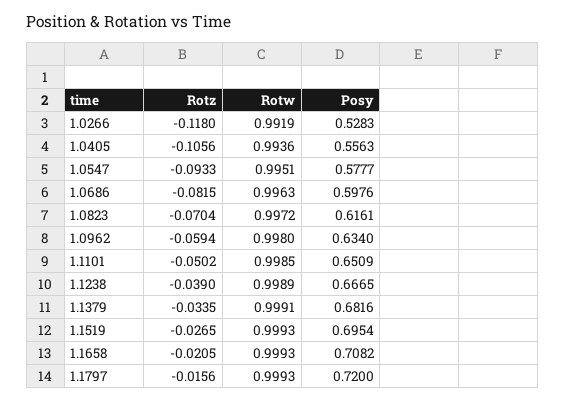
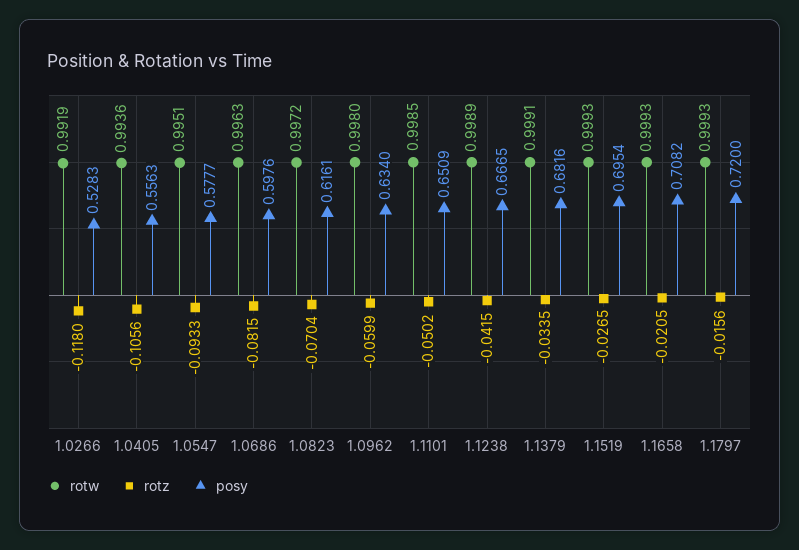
Rotz, 1.0962: -0.0594 -> -0.0599
Rotz, 1.1238: -0.039 -> -0.0415

